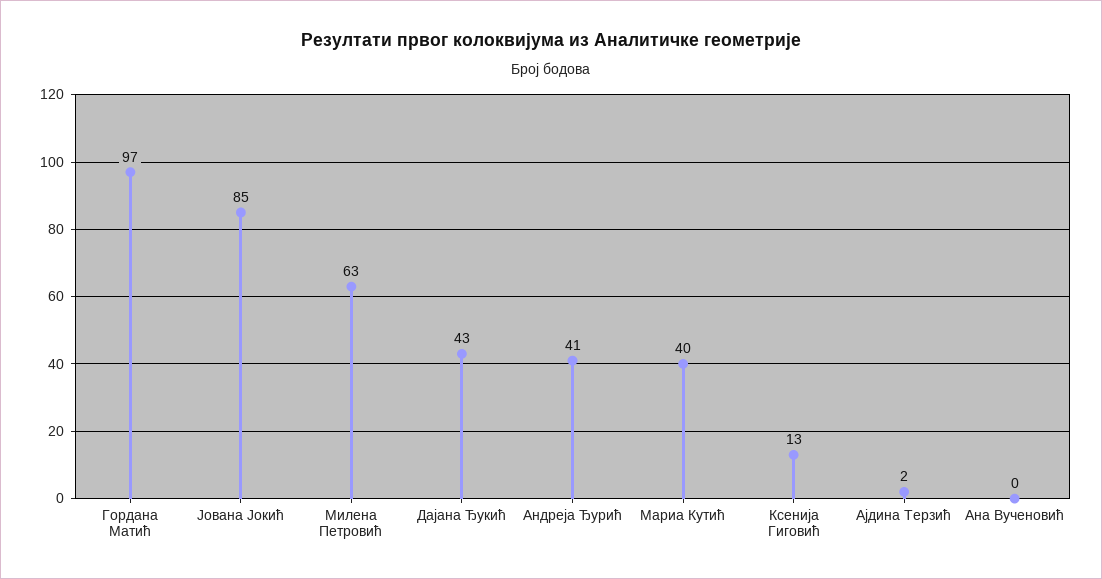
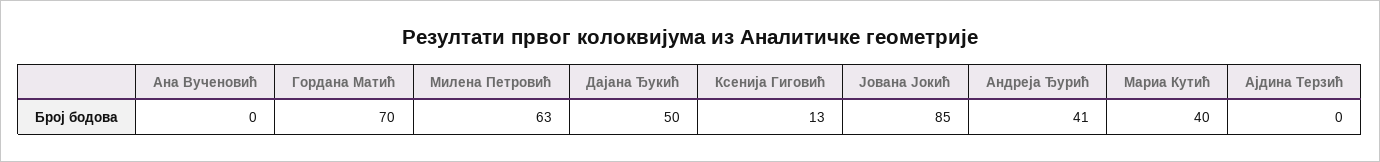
Гордана Матић: 97 -> 70
Дајана Ђукић: 43 -> 50
Ајдина Терзић: 2 -> 0

